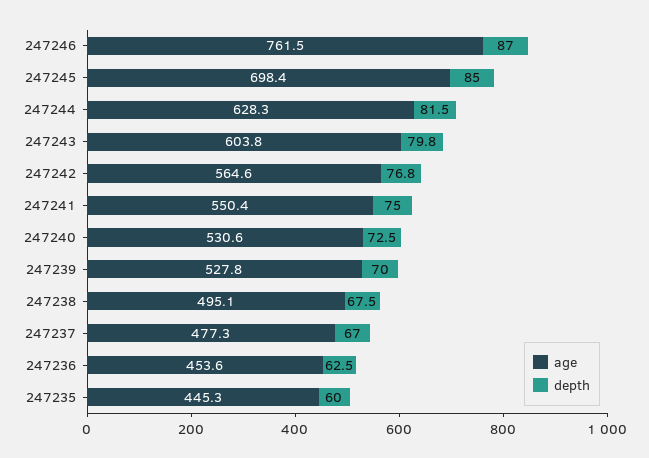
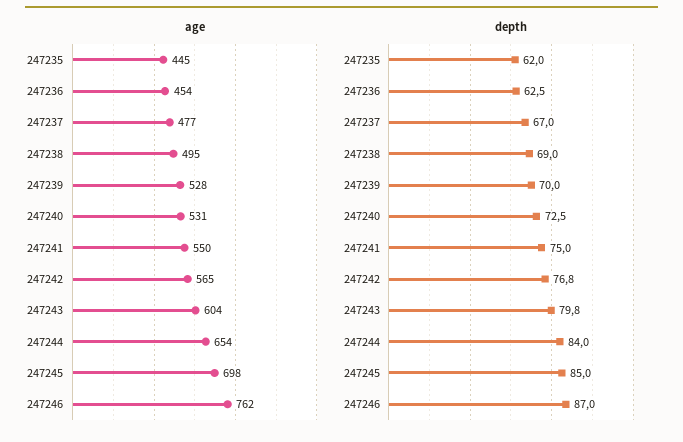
age, 247244: 628.3 -> 654
depth, 247244: 81.5 -> 84
depth, 247238: 67.5 -> 69
depth, 247235: 60 -> 62

